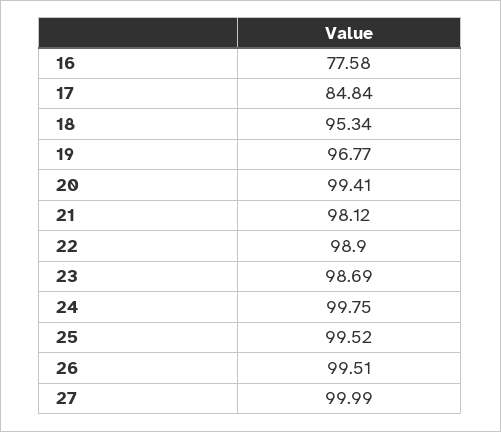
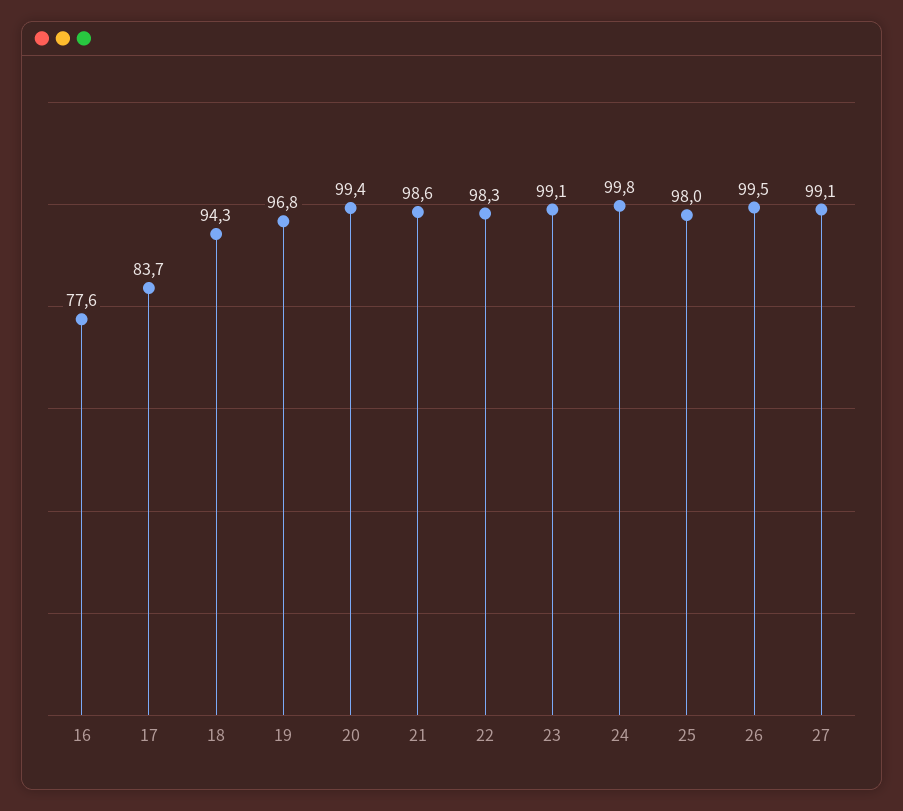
17: 84.84 -> 83.7
18: 95.34 -> 94.3
21: 98.12 -> 98.6
22: 98.9 -> 98.3
23: 98.69 -> 99.1
25: 99.52 -> 98
27: 99.99 -> 99.1

